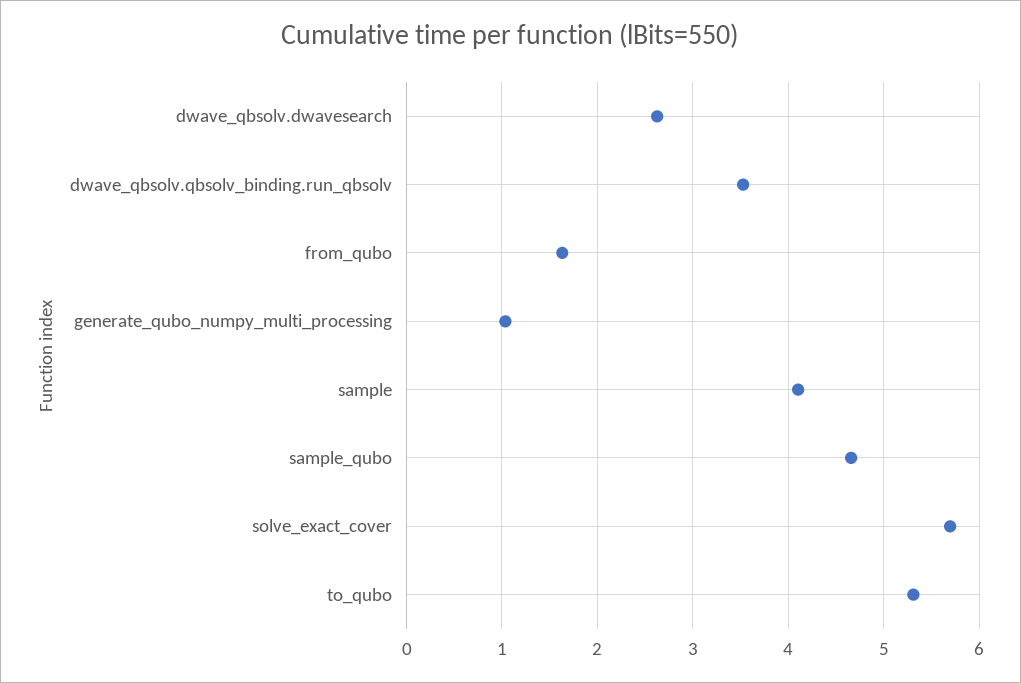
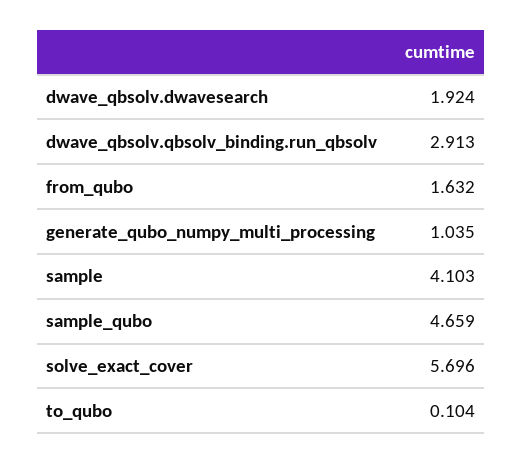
dwave_qbsolv.dwavesearch: 2.6 -> 1.924
dwave_qbsolv.qbsolv_binding.run_qbsolv: 3.5 -> 2.913
to_qubo: 5.3 -> 0.104

